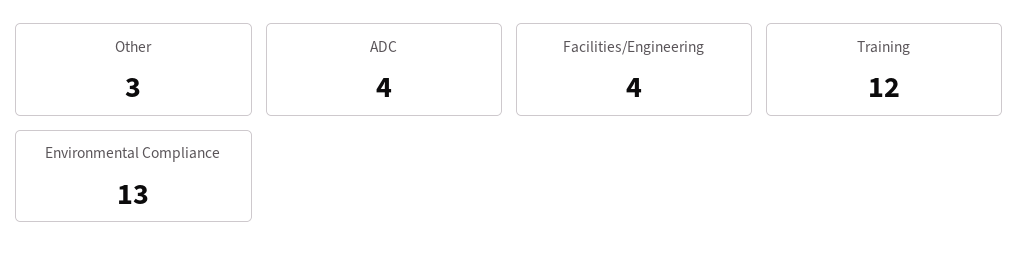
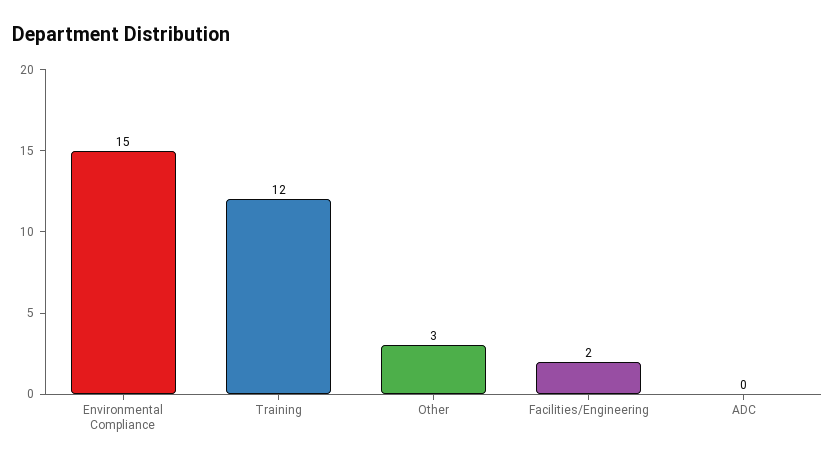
ADC: 4 -> 0
Facilities/Engineering: 4 -> 2
Environmental Compliance: 13 -> 15

